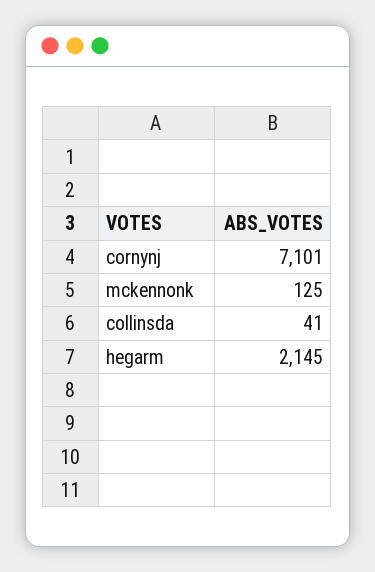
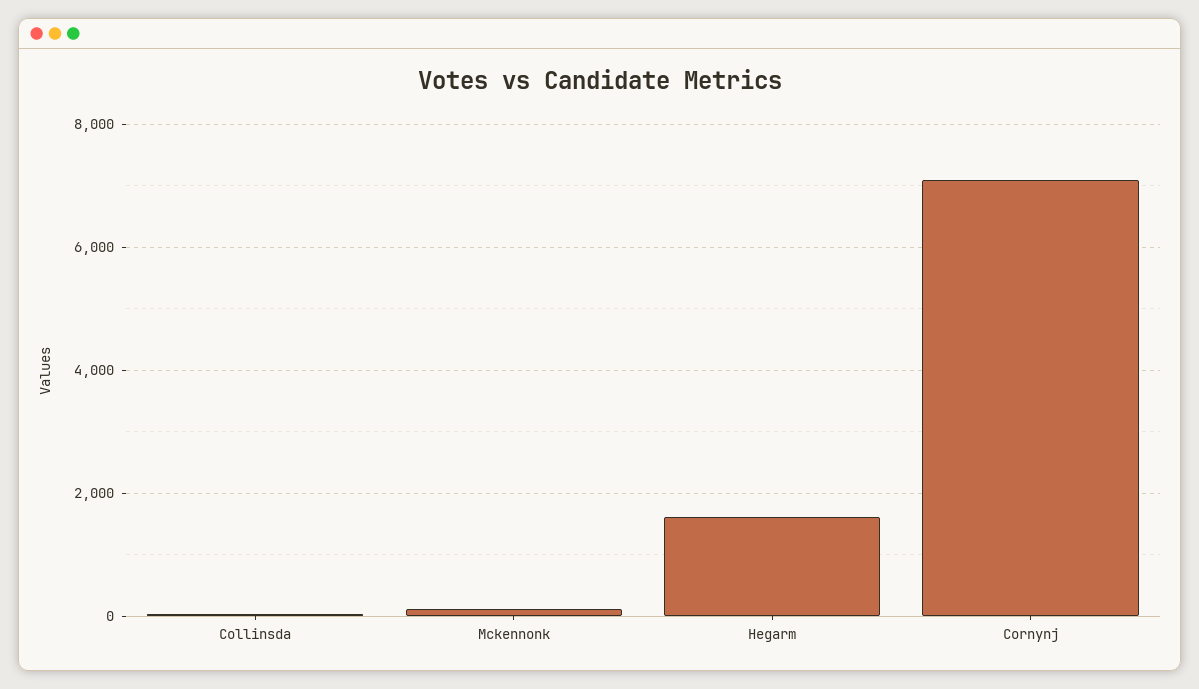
hegarm: 2145 -> 1600

